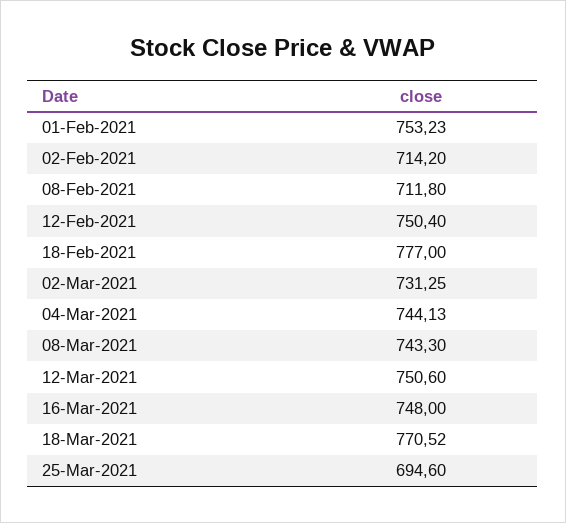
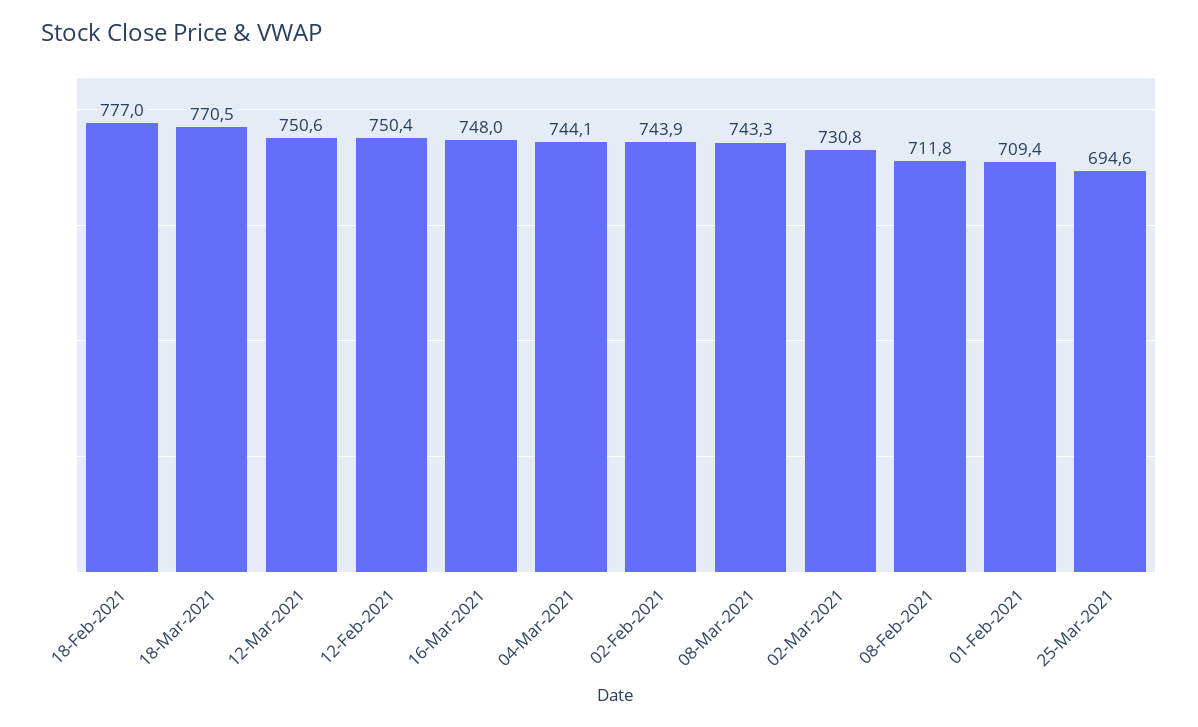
01-Feb-2021: 753.23 -> 709.4
02-Feb-2021: 714.2 -> 743.9
02-Mar-2021: 731.25 -> 730.8

